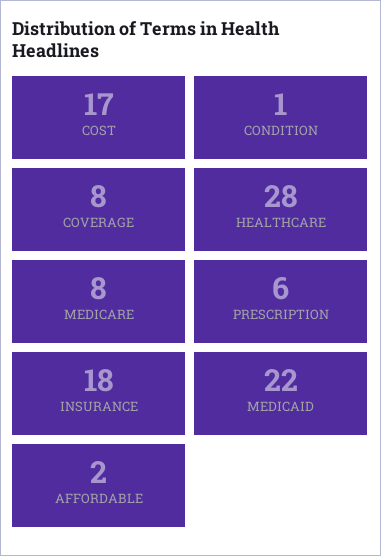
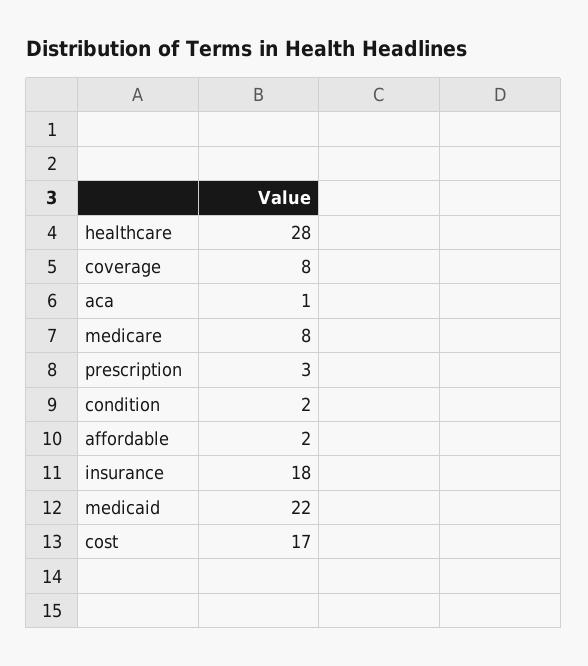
CONDITION: 1 -> 2
PRESCRIPTION: 6 -> 3
aca: none -> 1

